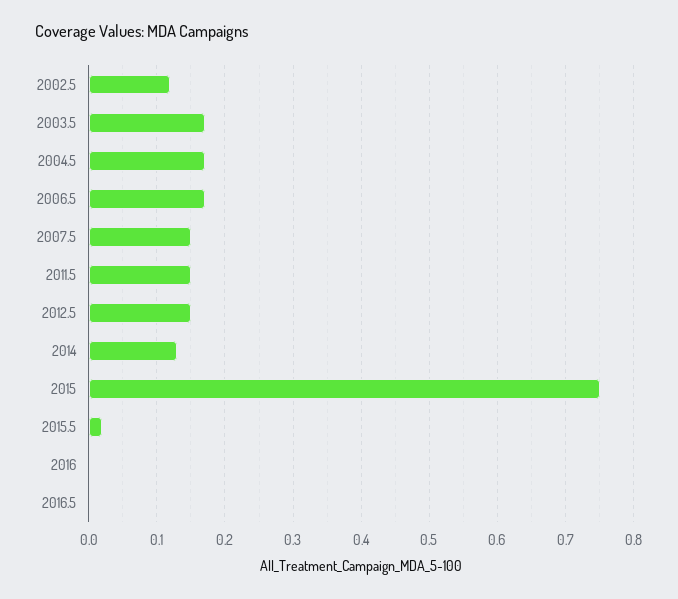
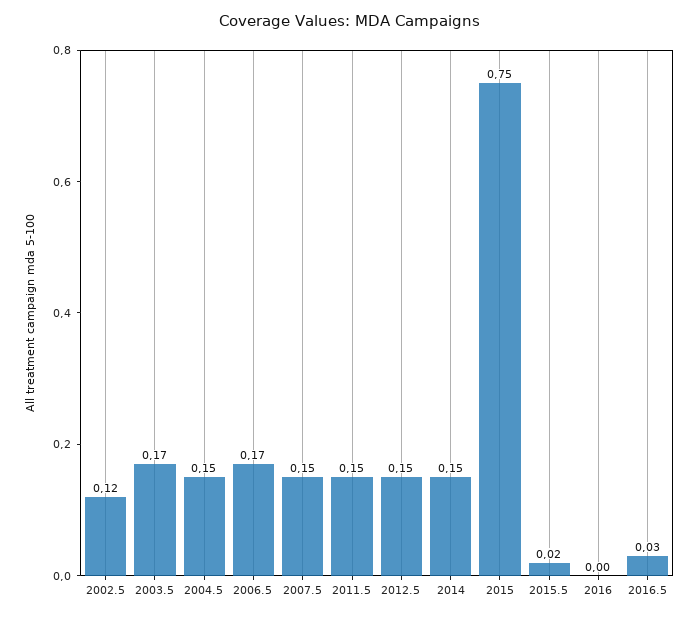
2004.5: 0.17 -> 0.15
2014: 0.13 -> 0.15
2016.5: 0 -> 0.03

